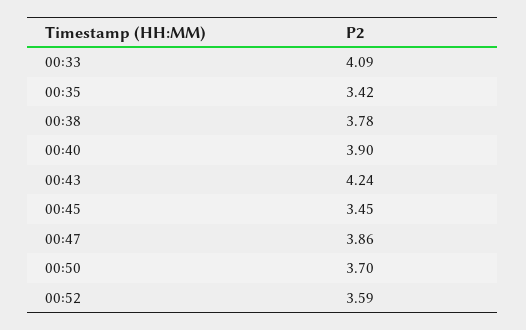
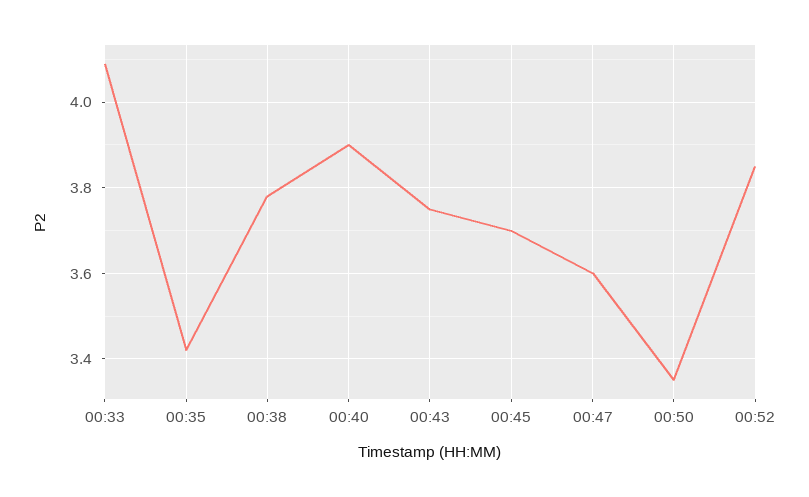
00:43: 4.24 -> 3.75
00:45: 3.45 -> 3.7
00:47: 3.86 -> 3.6
00:50: 3.7 -> 3.35
00:52: 3.59 -> 3.85

